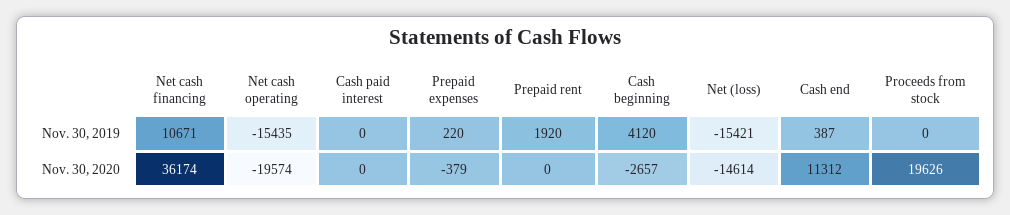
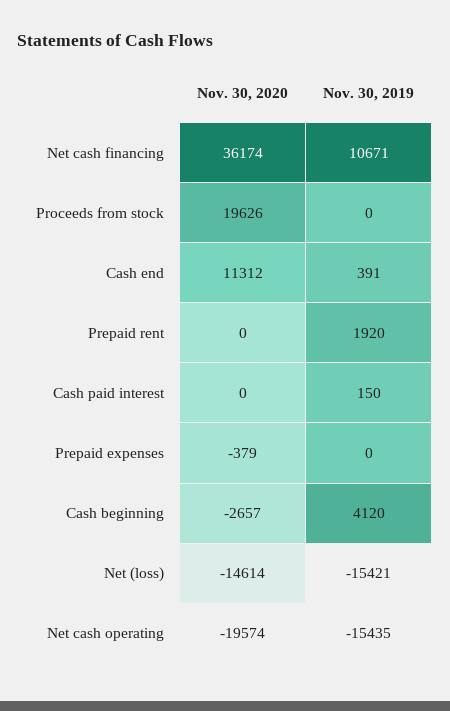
Cash paid interest, Nov. 30, 2019: 0 -> 150
Prepaid expenses, Nov. 30, 2019: 220 -> 0
Cash end, Nov. 30, 2019: 387 -> 391

